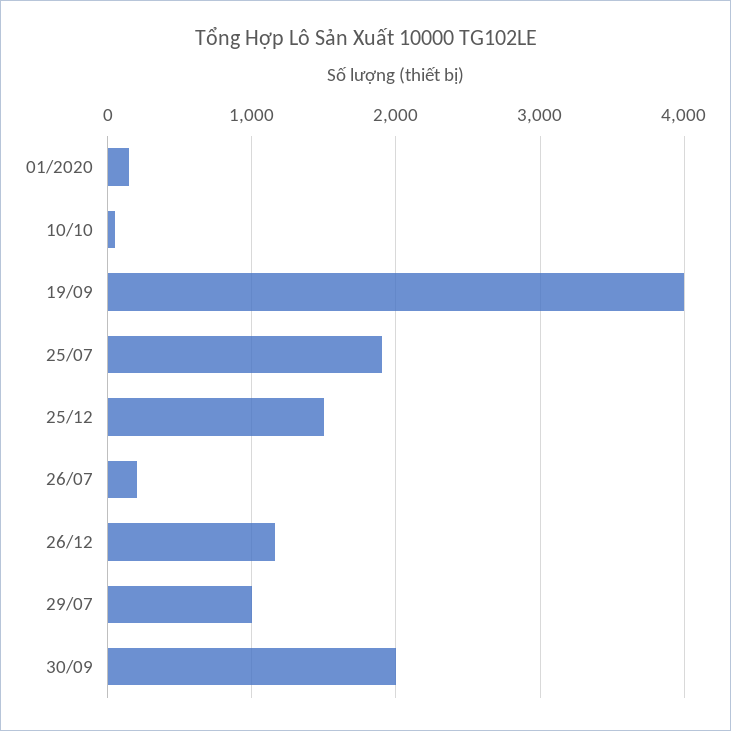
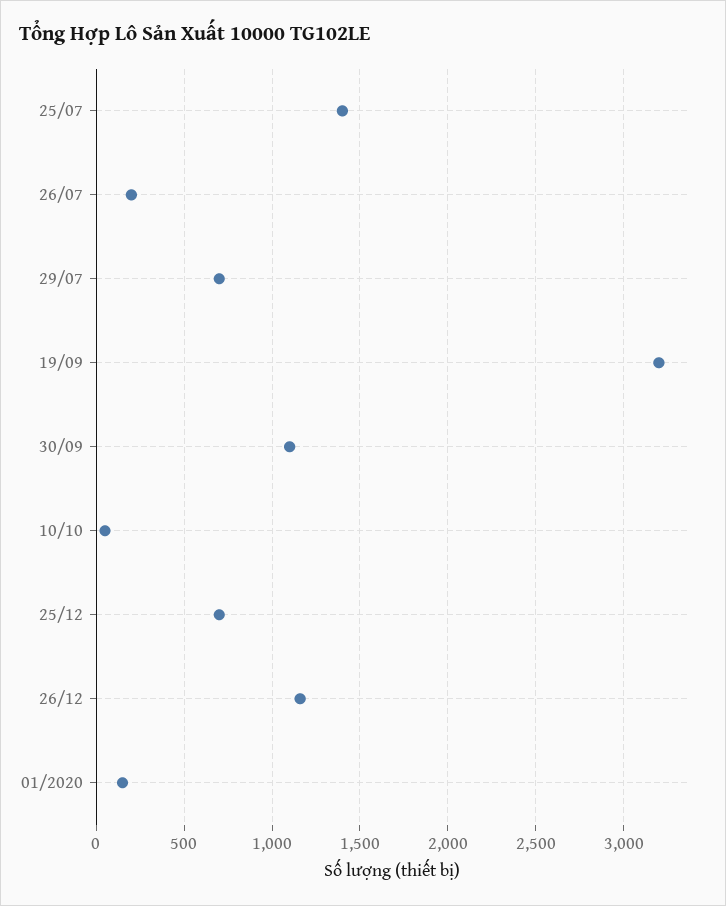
19/09: 4000 -> 3200
25/07: 1900 -> 1400
25/12: 1500 -> 700
29/07: 1000 -> 700
30/09: 2000 -> 1100

